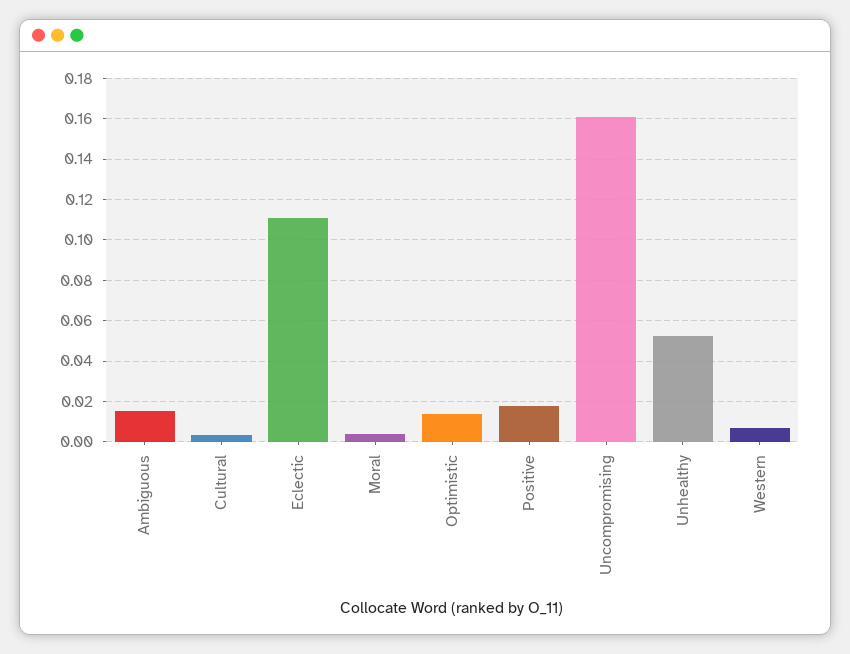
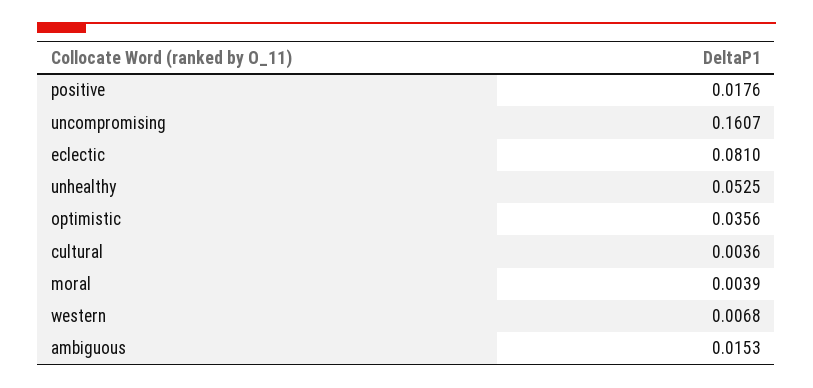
Eclectic: 0.11 -> 0.081
Optimistic: 0.015 -> 0.0356

